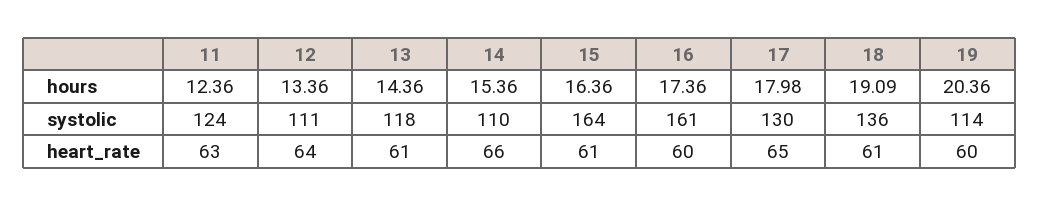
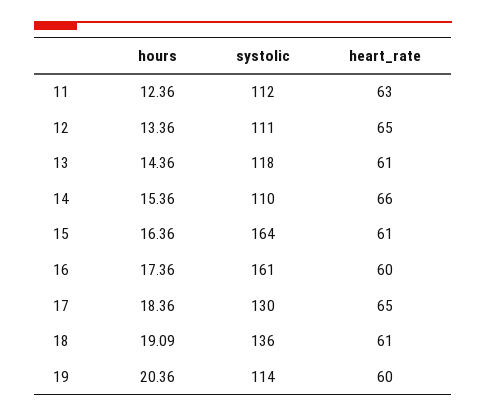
17, hours: 17.98 -> 18.36
11, systolic: 124 -> 112
12, heart_rate: 64 -> 65

